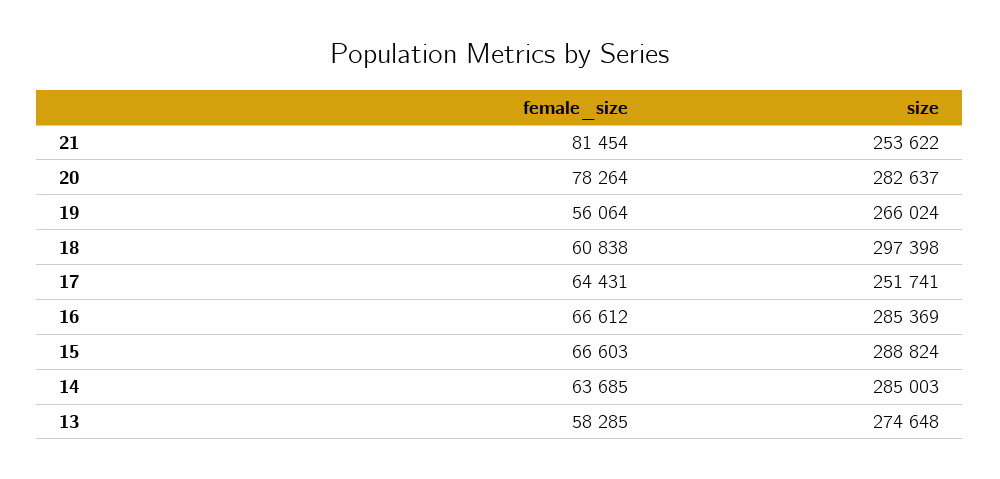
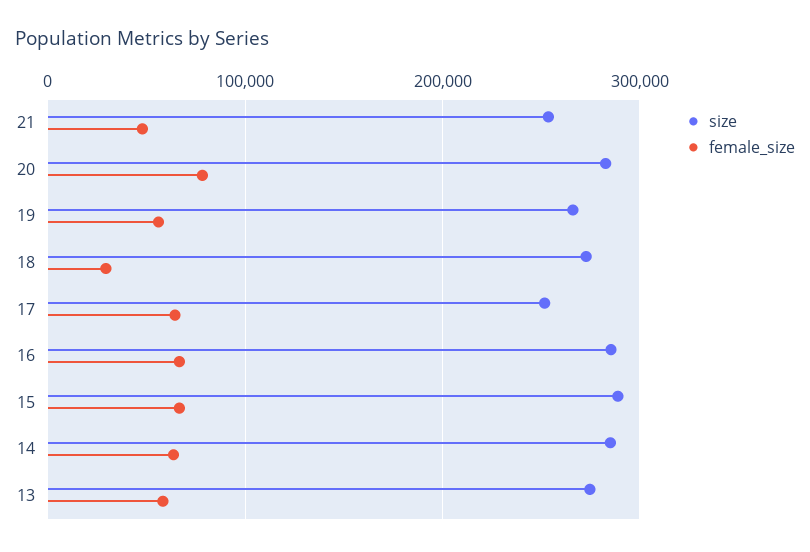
female_size, 21: 81454 -> 50000
female_size, 18: 60838 -> 30000
size, 18: 297398 -> 270000

